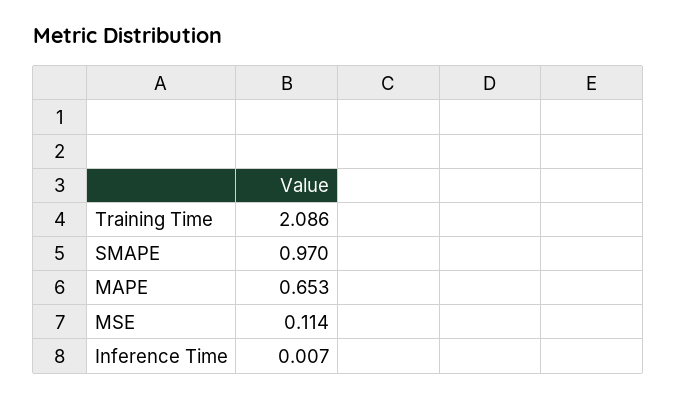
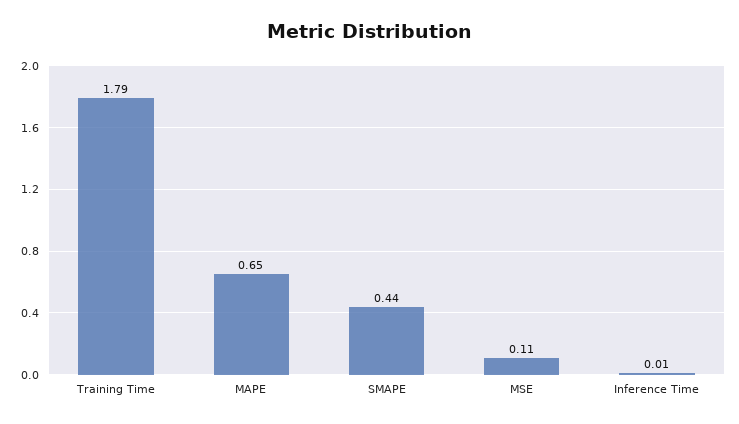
Training Time: 2.086 -> 1.79
SMAPE: 0.97 -> 0.44

